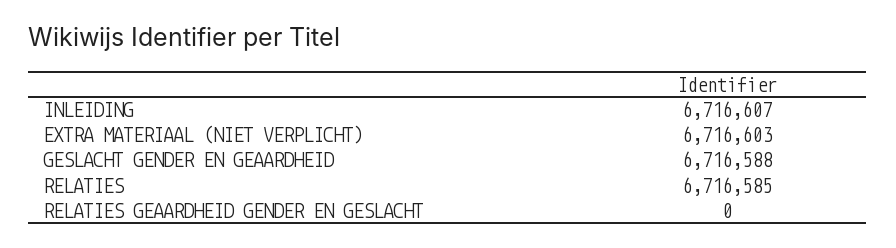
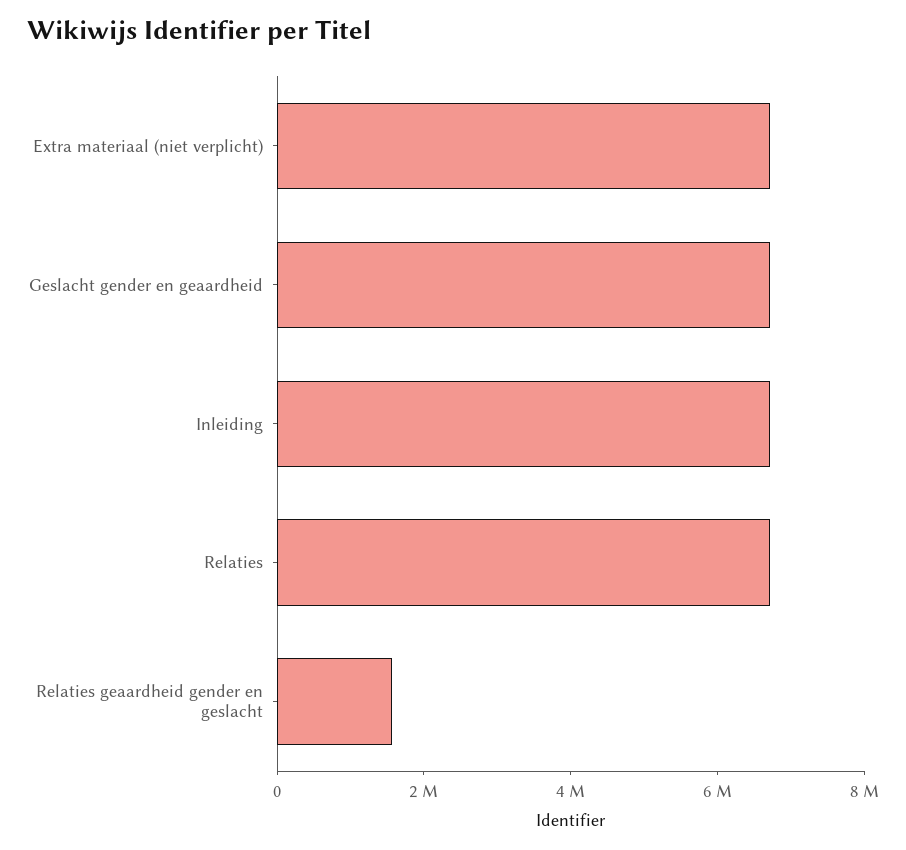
RELATIES GEAARDHEID GENDER EN GESLACHT: 0 -> 1500000

